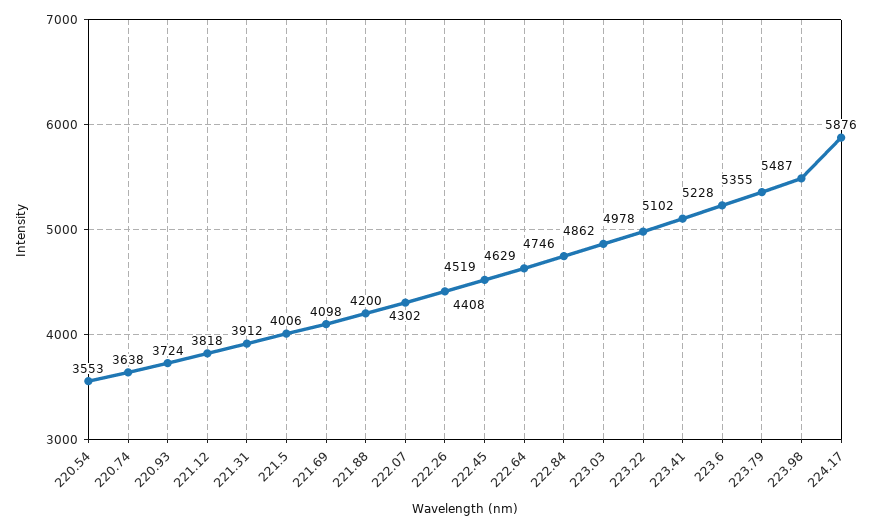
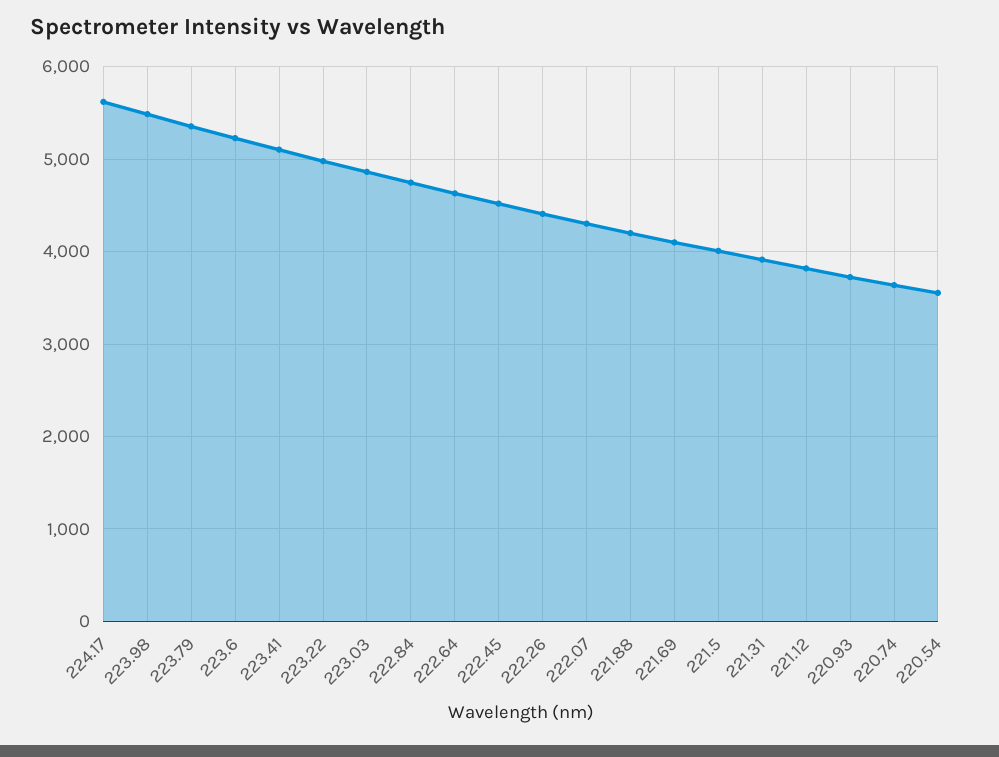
224.17: 5876 -> 5600

